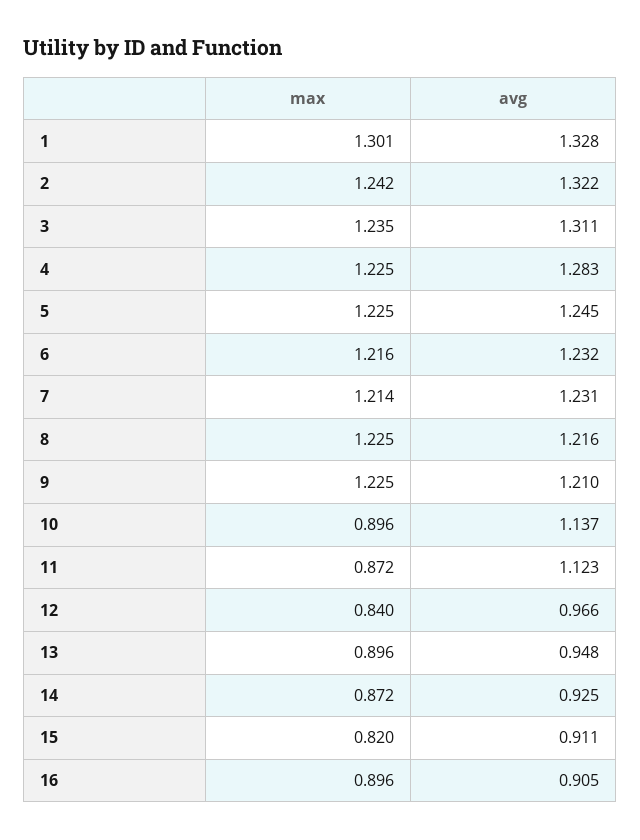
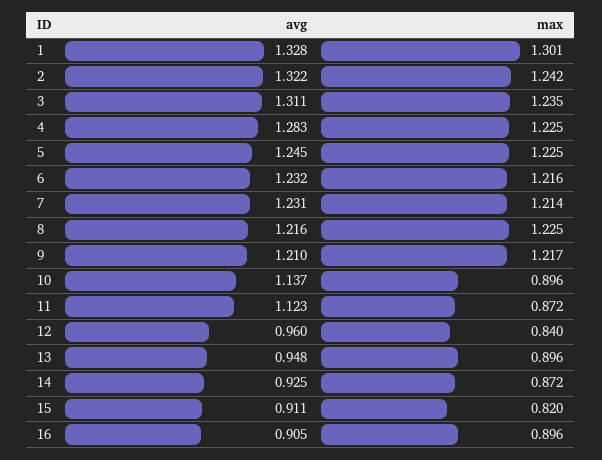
max, 9: 1.225 -> 1.217
avg, 12: 0.966 -> 0.96

